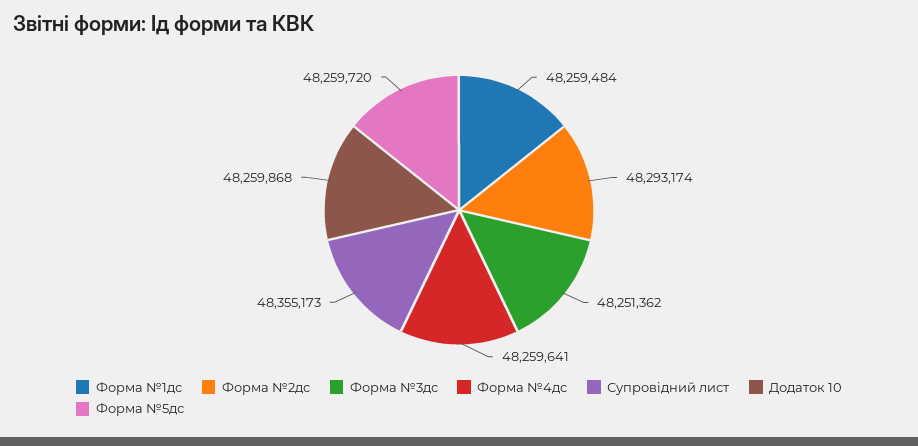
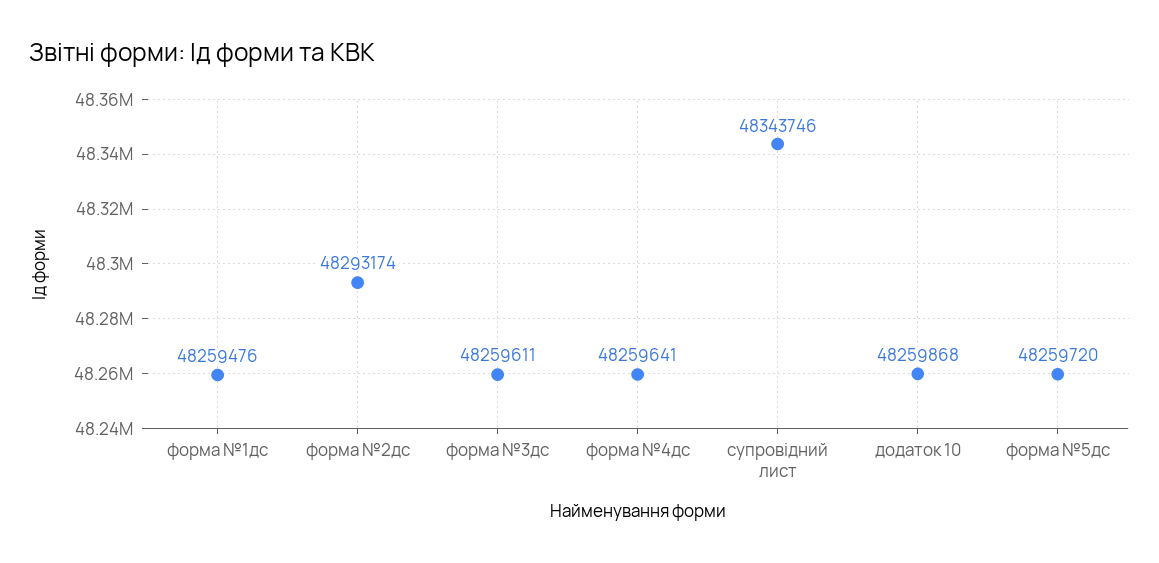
Форма №1дс: 48259484 -> 48259476
Форма №3дс: 48251362 -> 48259611
Супровідний лист: 48355173 -> 48343746

